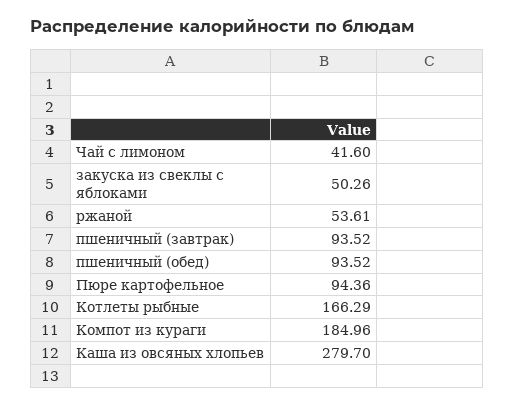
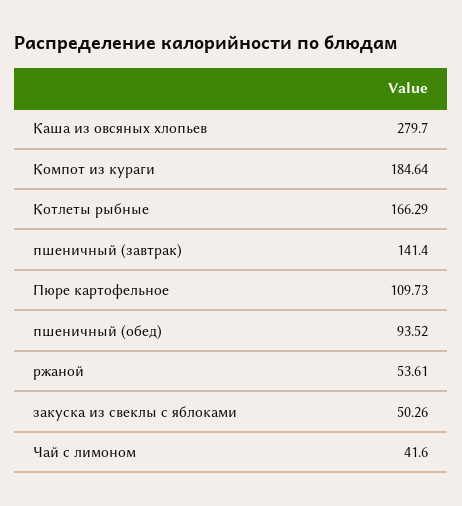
пшеничный (завтрак): 93.52 -> 141.4
Пюре картофельное: 94.36 -> 109.73
Компот из кураги: 184.96 -> 184.64

